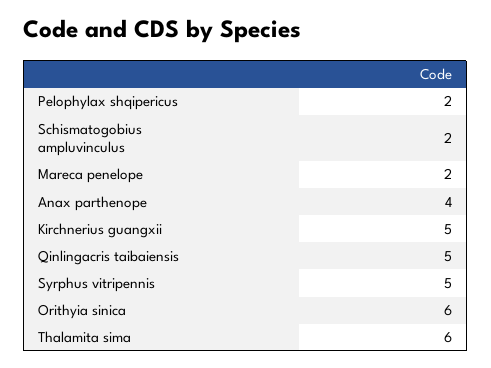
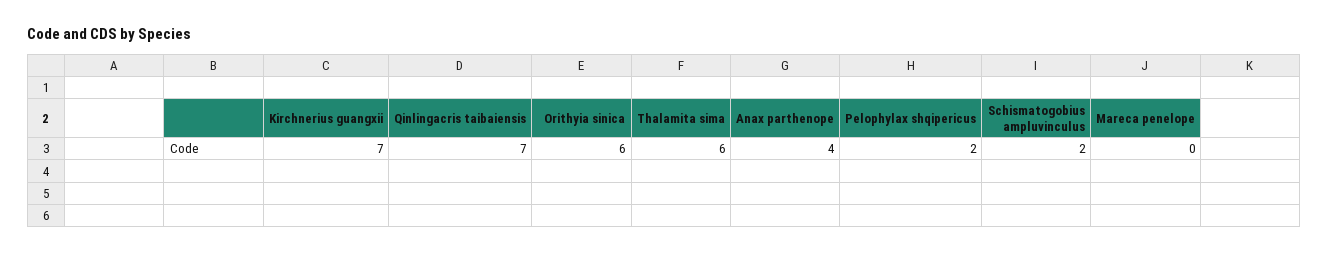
Mareca penelope: 2 -> 0
Kirchnerius guangxii: 5 -> 7
Qinlingacris taibaiensis: 5 -> 7
Syrphus vitripennis: 5 -> none

